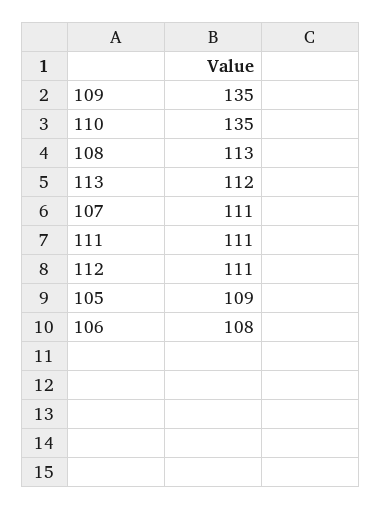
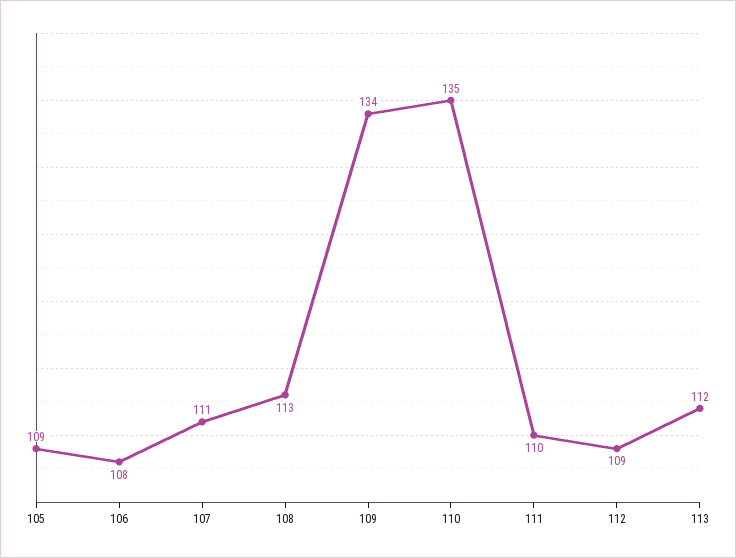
109: 135 -> 134
111: 111 -> 110
112: 111 -> 109

